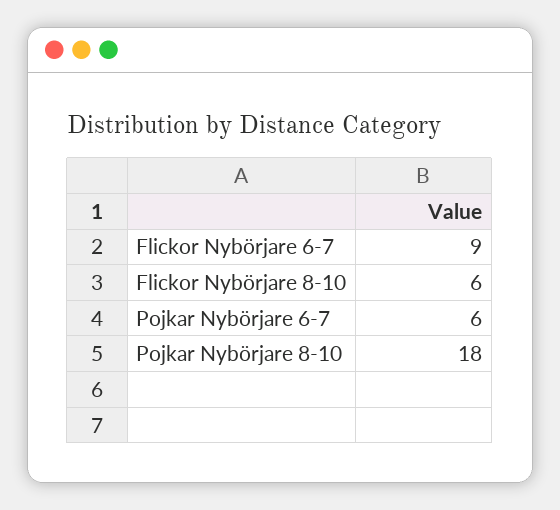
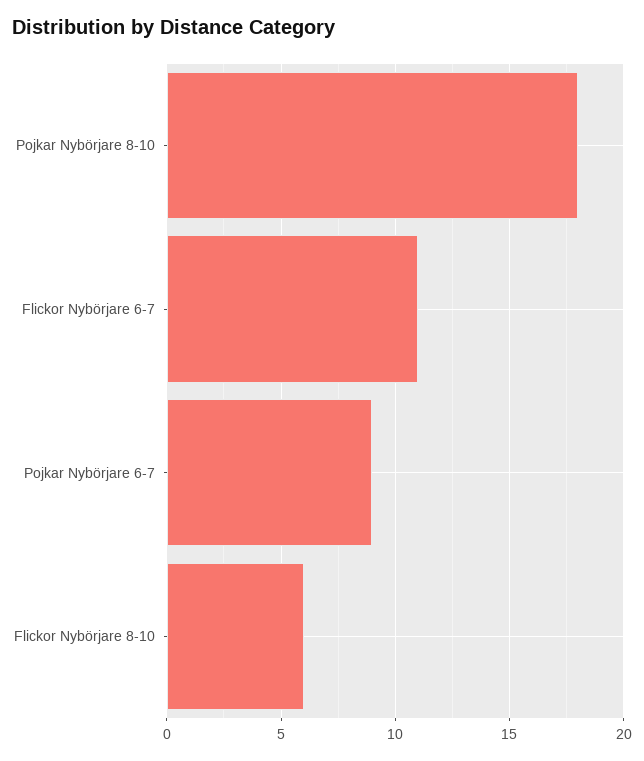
Flickor Nybörjare 6-7: 9 -> 11
Pojkar Nybörjare 6-7: 6 -> 9

